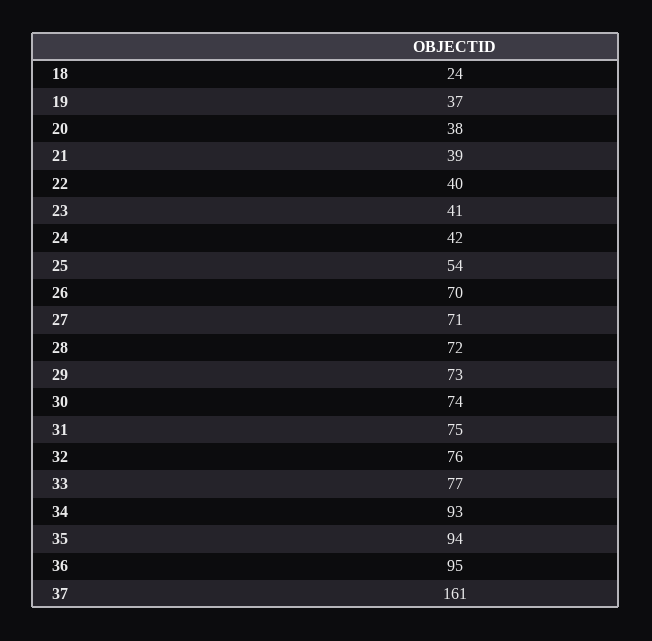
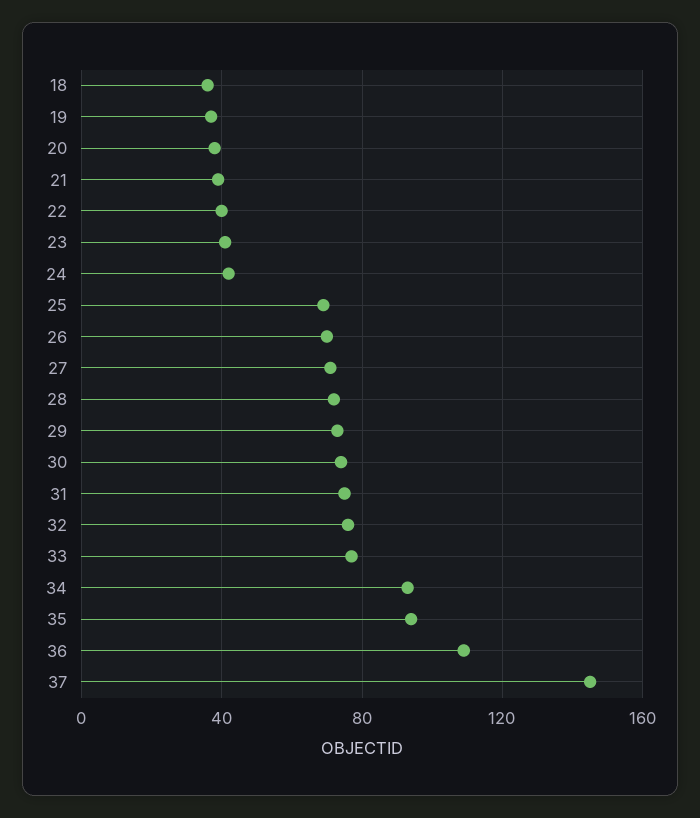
18: 24 -> 35
25: 54 -> 70
36: 95 -> 110
37: 161 -> 145

